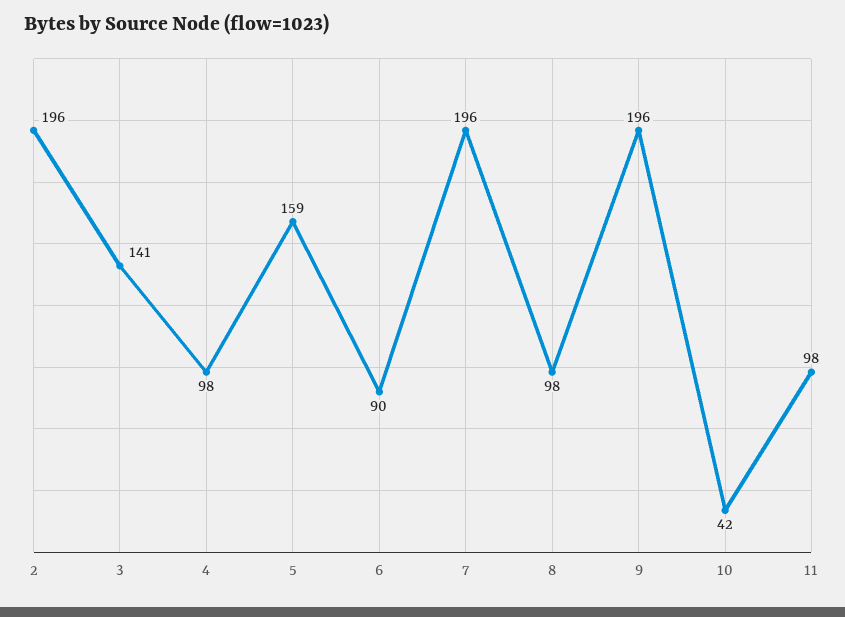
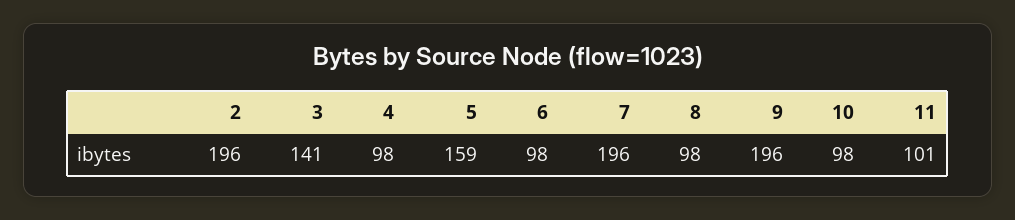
6: 90 -> 98
10: 42 -> 98
11: 98 -> 101

